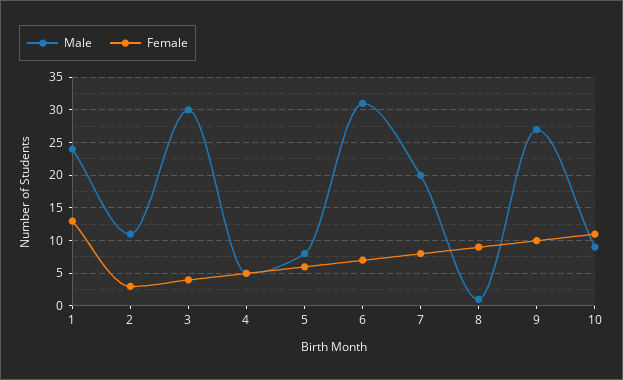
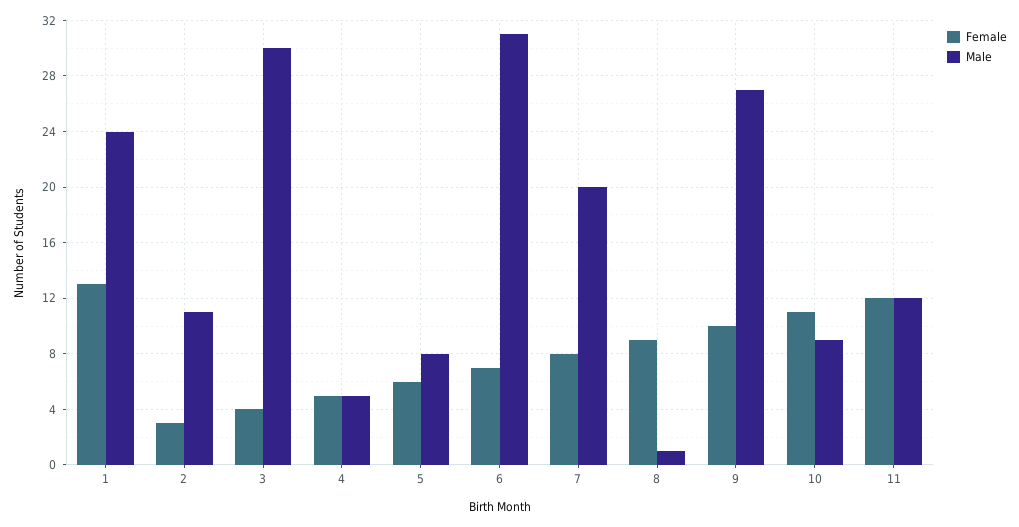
Female, 11: none -> 12
Male, 11: none -> 12

